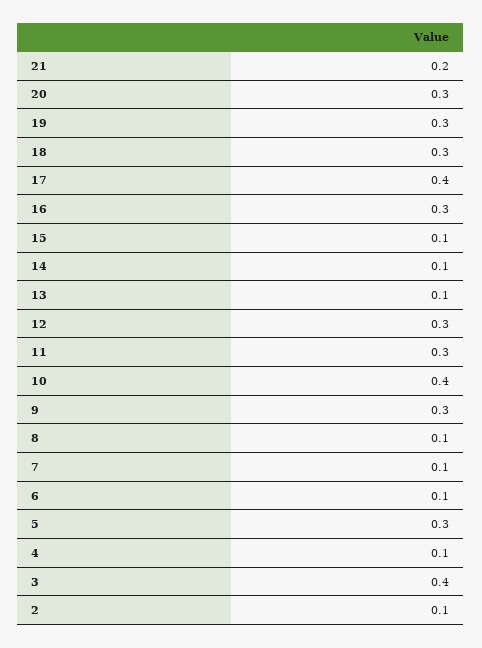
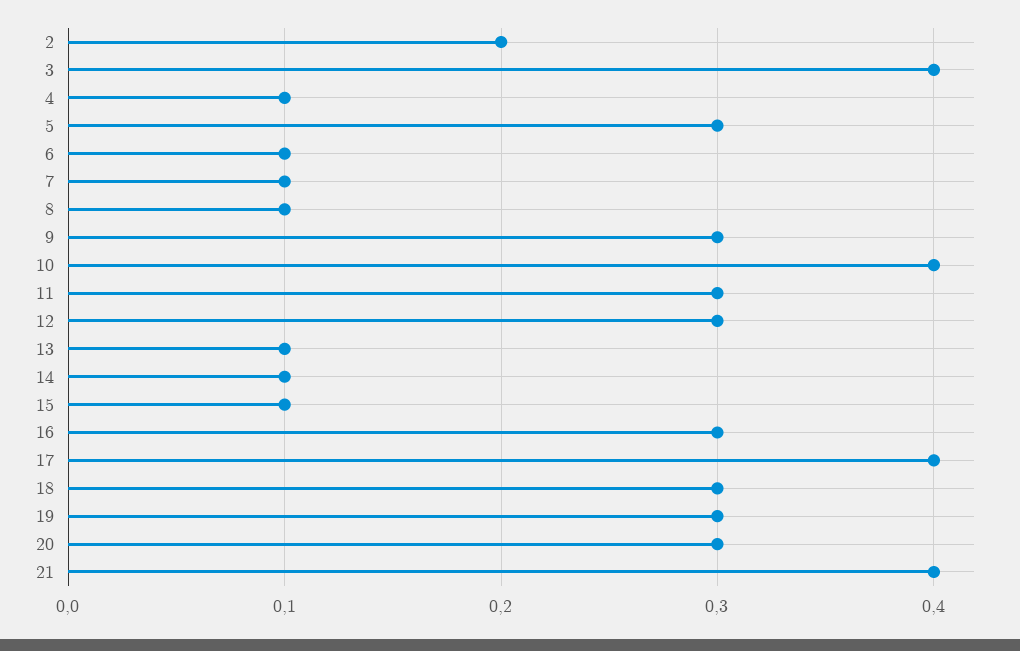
21: 0.2 -> 0.4
2: 0.1 -> 0.2

